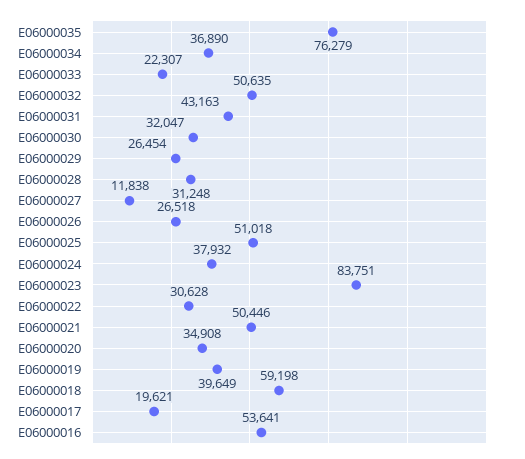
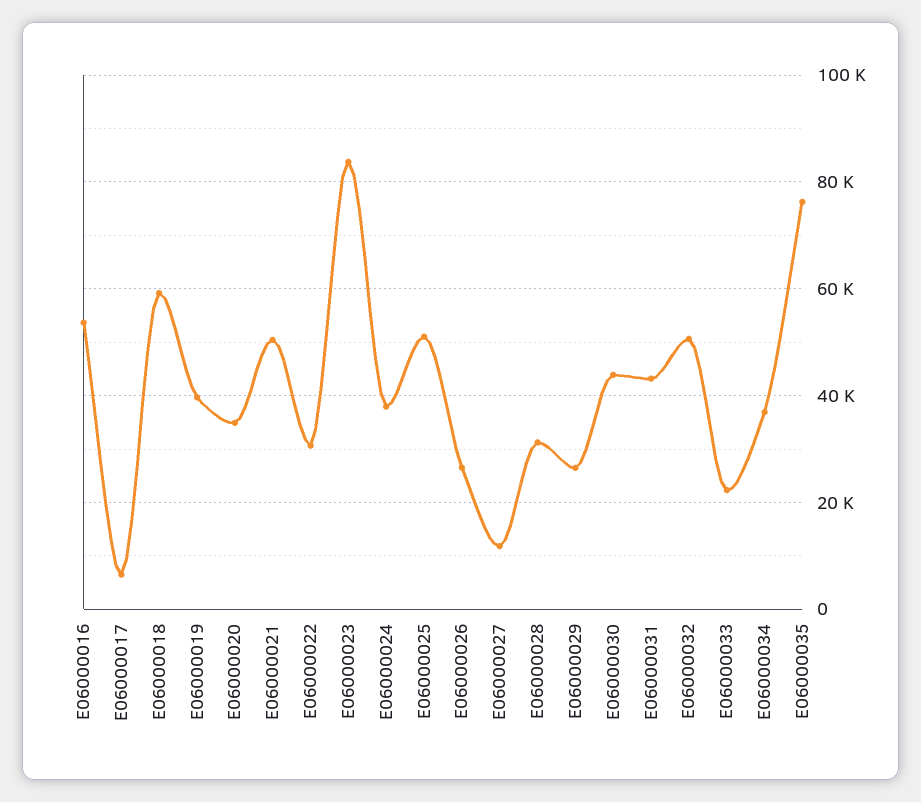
E06000030: 32047 -> 44000
E06000017: 19621 -> 6000

